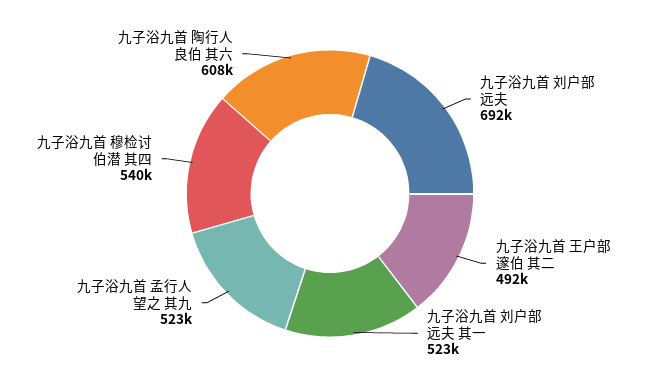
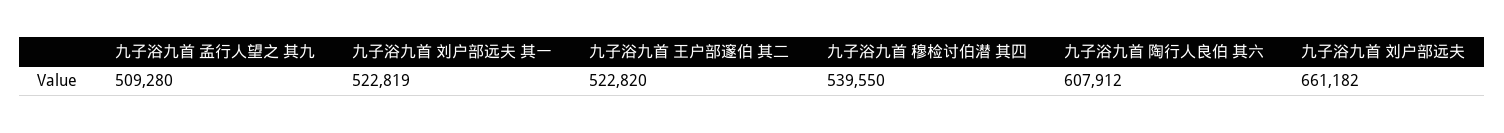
九子浴九首 刘户部远夫: 692000 -> 661182
九子浴九首 王户部邃伯 其二: 492000 -> 522820
九子浴九首 孟行人望之 其九: 523000 -> 509280

